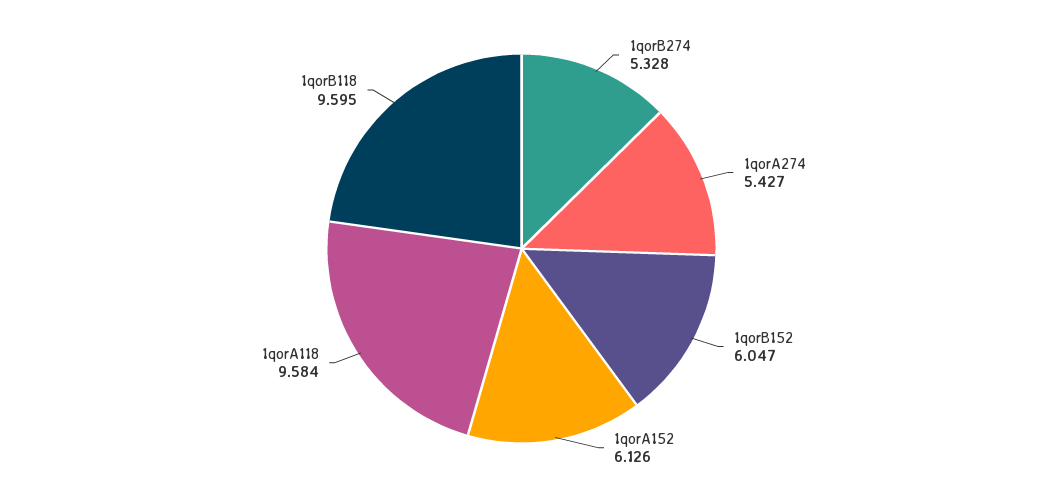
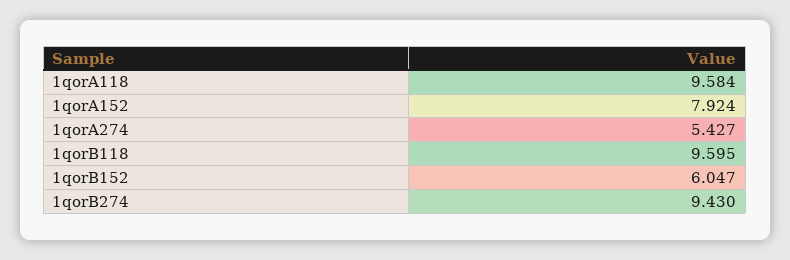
1qorB274: 5.328 -> 9.43
1qorA152: 6.126 -> 7.924

